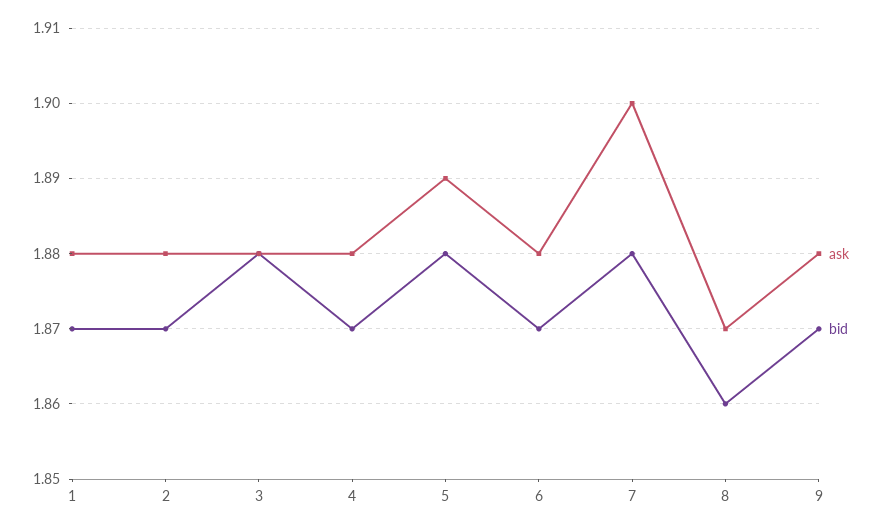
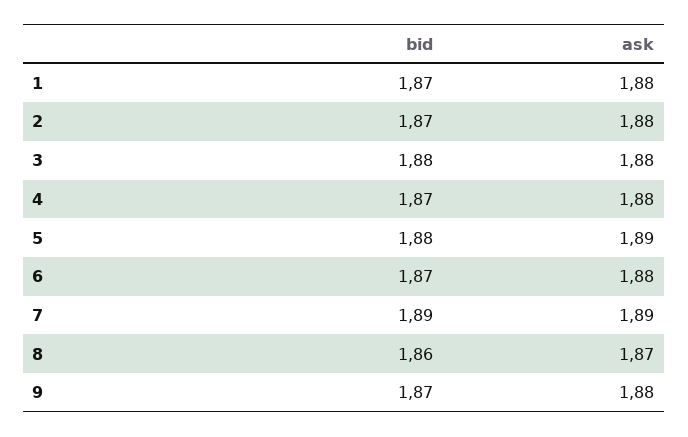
ask, 7: 1.9 -> 1.89
bid, 7: 1.88 -> 1.89

